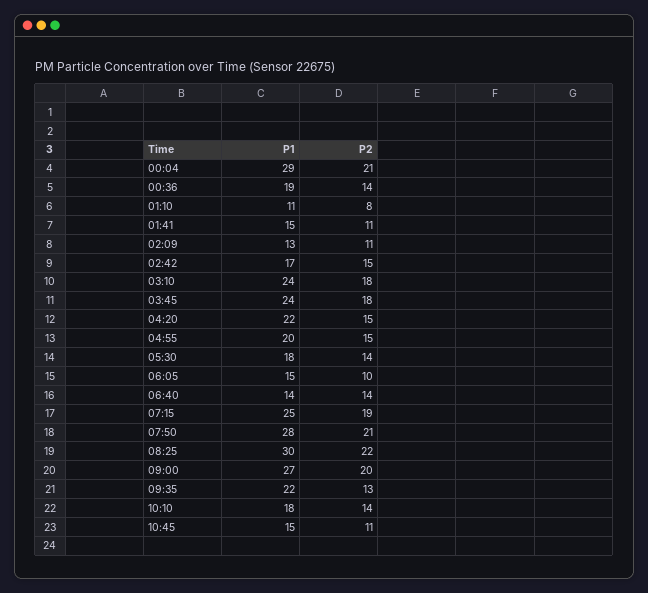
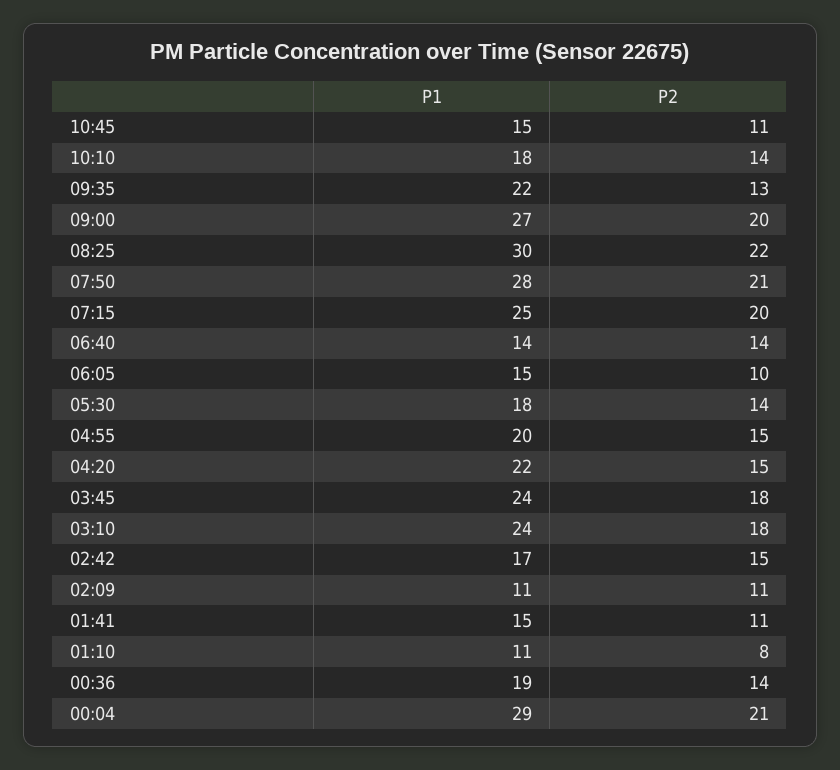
P1, 02:09: 13 -> 11
P2, 07:15: 19 -> 20

